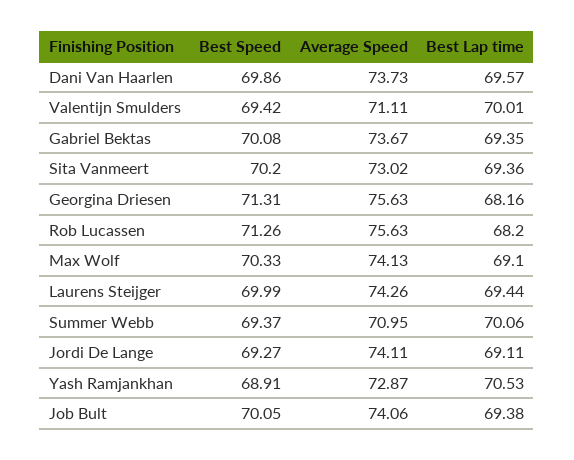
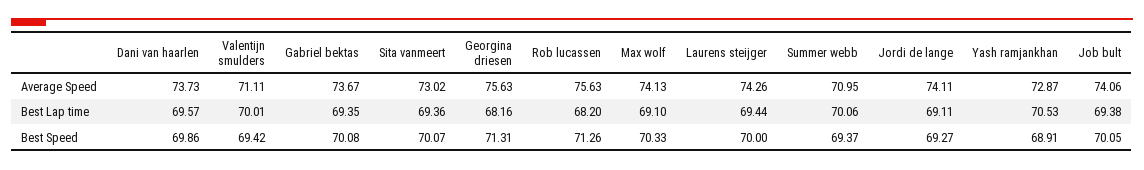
Best Speed, Sita Vanmeert: 70.2 -> 70.07
Best Speed, Laurens Steijger: 69.99 -> 70

